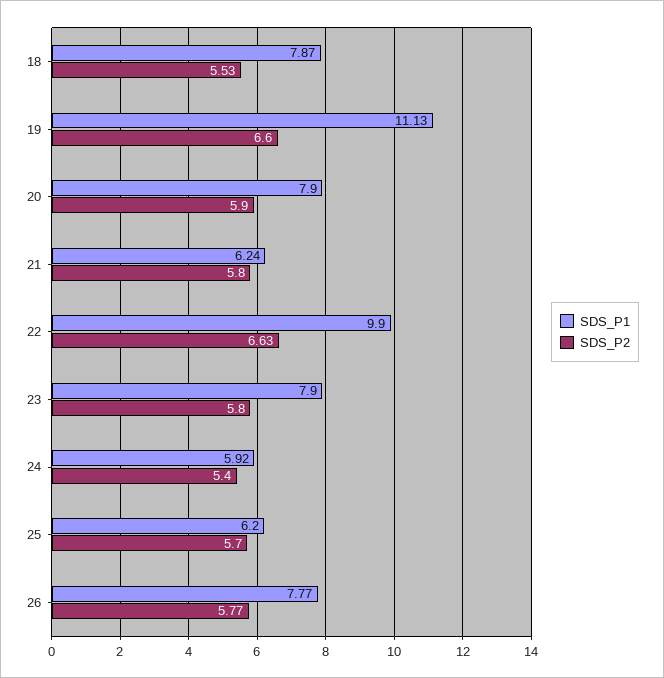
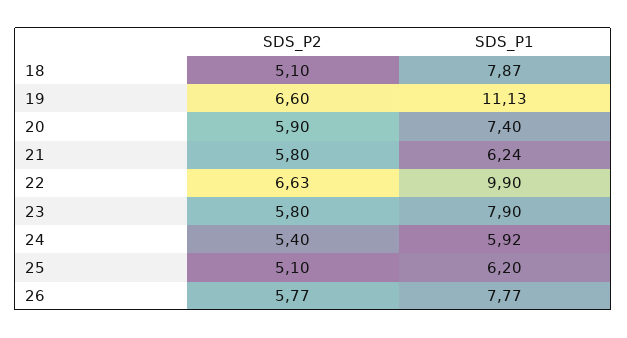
SDS_P2, 18: 5.53 -> 5.1
SDS_P1, 20: 7.9 -> 7.4
SDS_P2, 25: 5.7 -> 5.1

